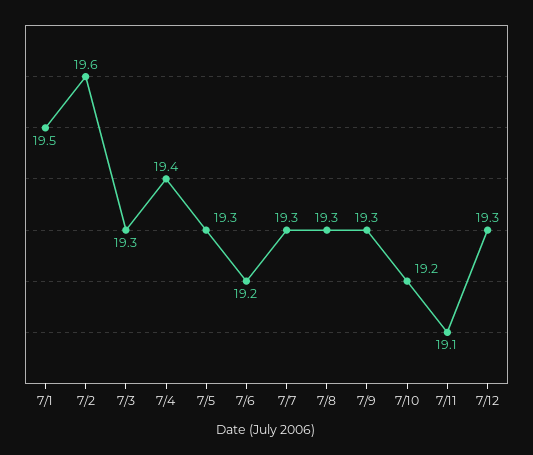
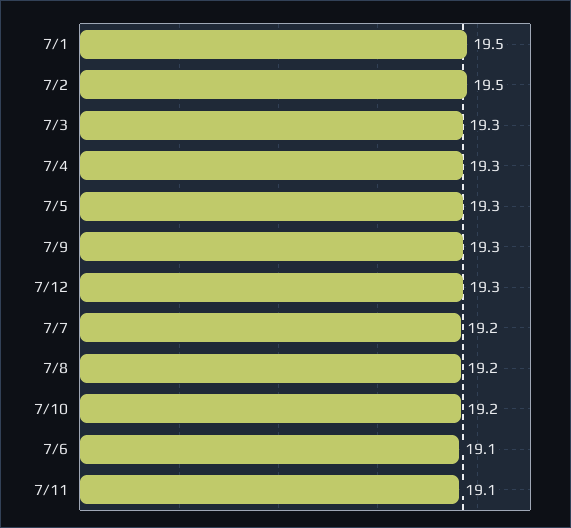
7/2: 19.6 -> 19.5
7/4: 19.4 -> 19.3
7/6: 19.2 -> 19.1
7/7: 19.3 -> 19.2
7/8: 19.3 -> 19.2

